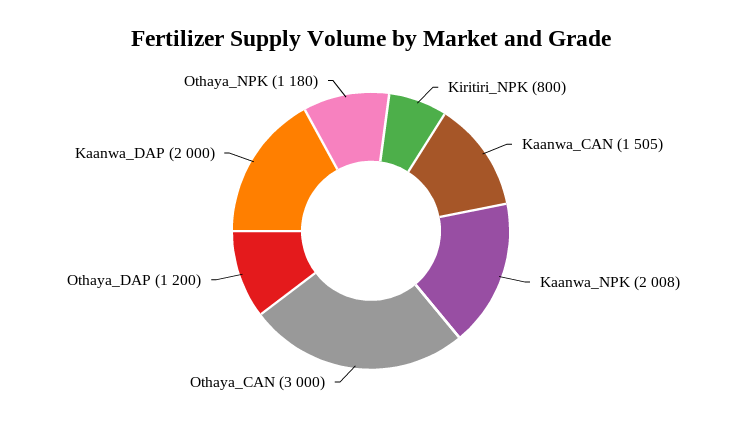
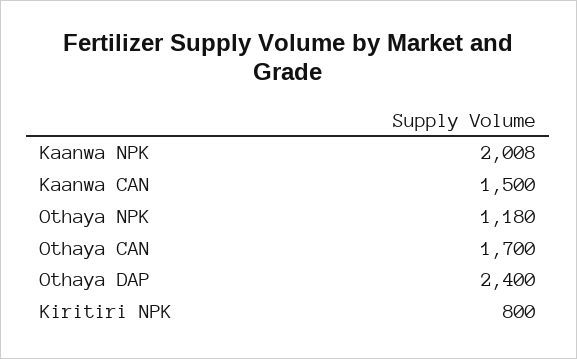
Kaanwa_CAN: 1505 -> 1500
Othaya_CAN: 3000 -> 1700
Othaya_DAP: 1200 -> 2400
Kaanwa_DAP: 2000 -> none

